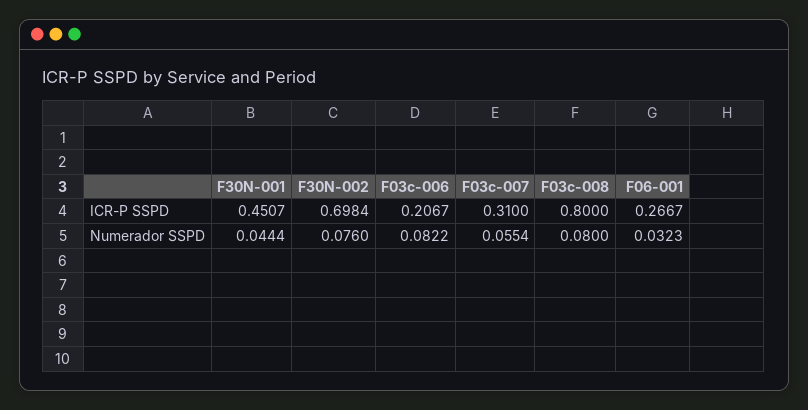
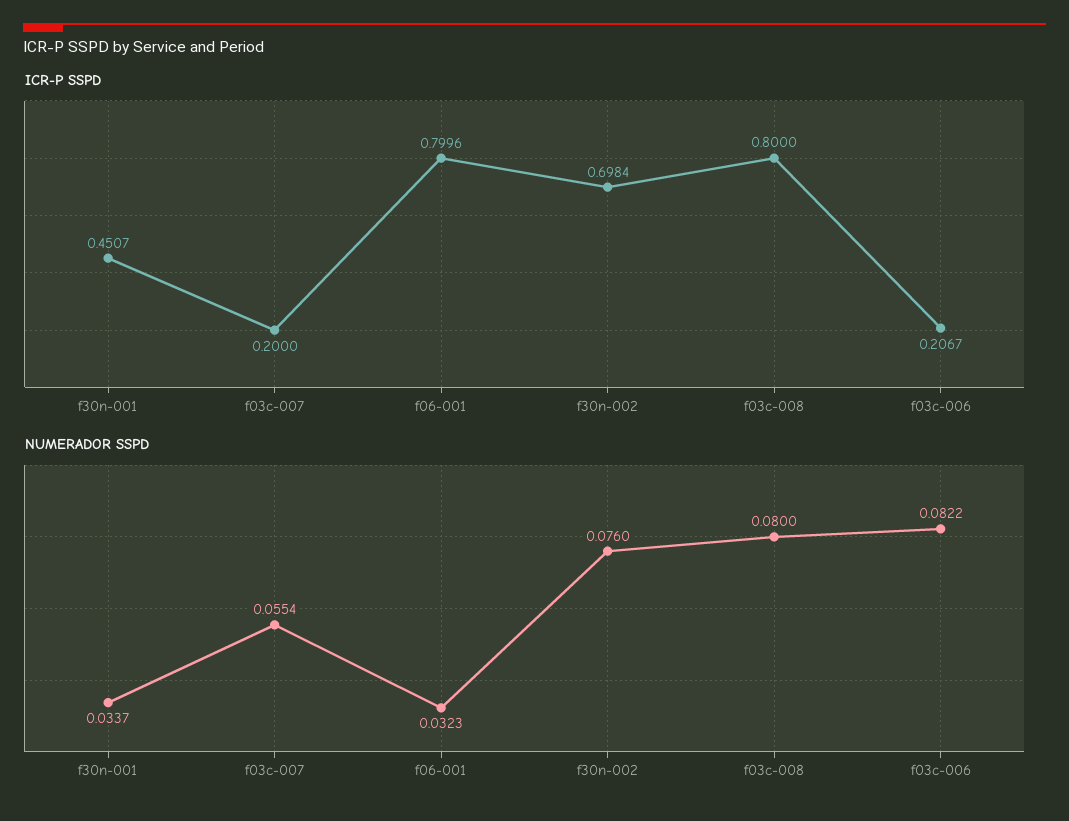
ICR-P SSPD, F03c-007: 0.31 -> 0.2
ICR-P SSPD, F06-001: 0.2667 -> 0.7996
Numerador SSPD, F30N-001: 0.0444 -> 0.0337

